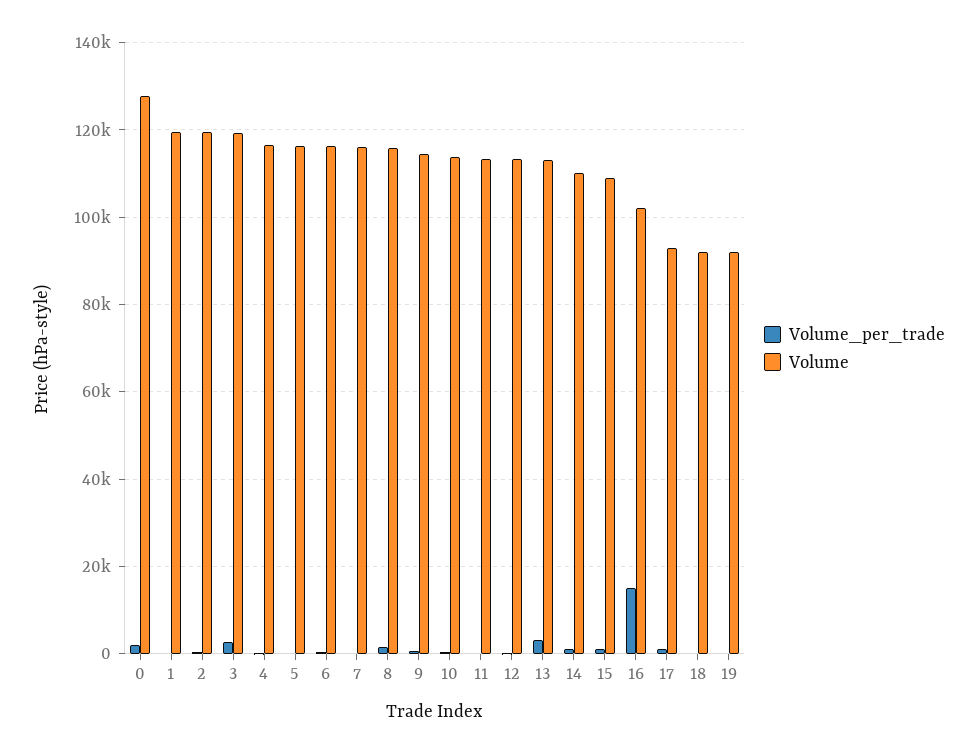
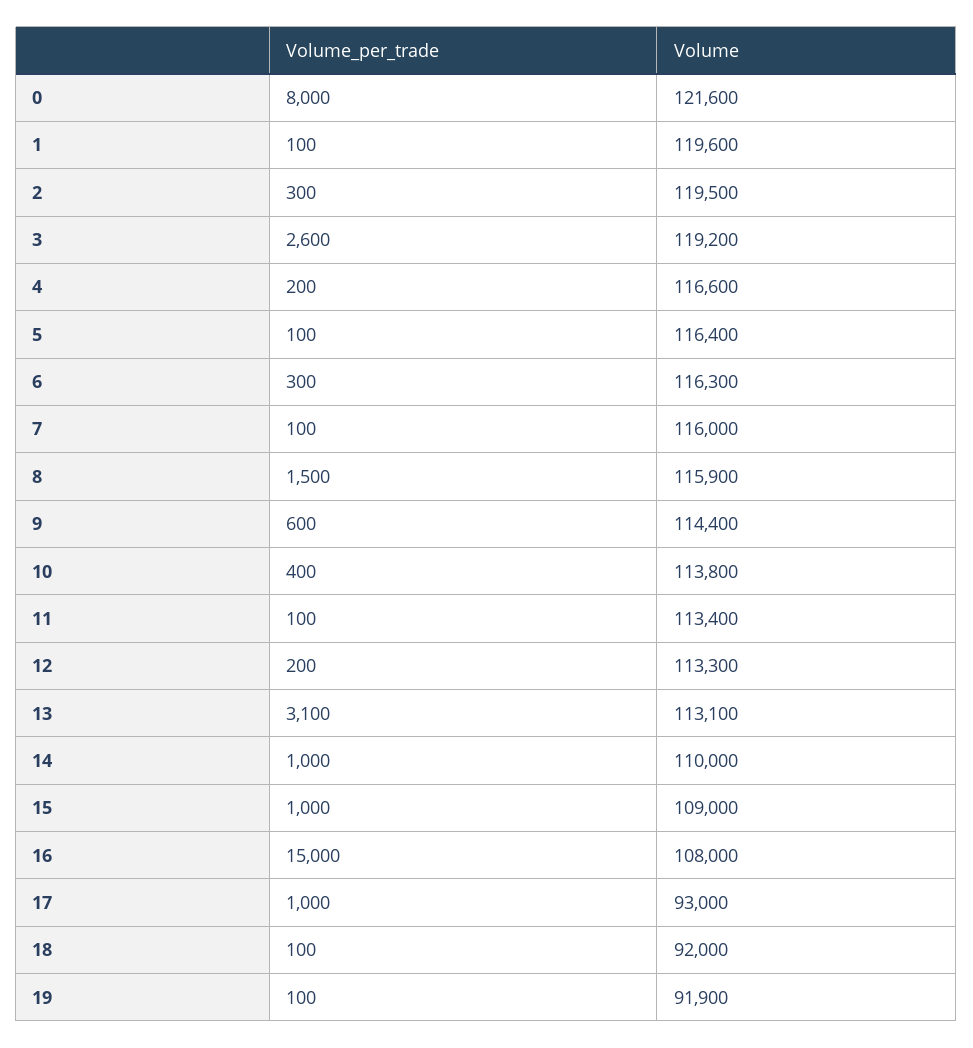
Volume_per_trade, 0: 2000 -> 8000
Volume, 0: 128000 -> 121600
Volume, 16: 102000 -> 108000

